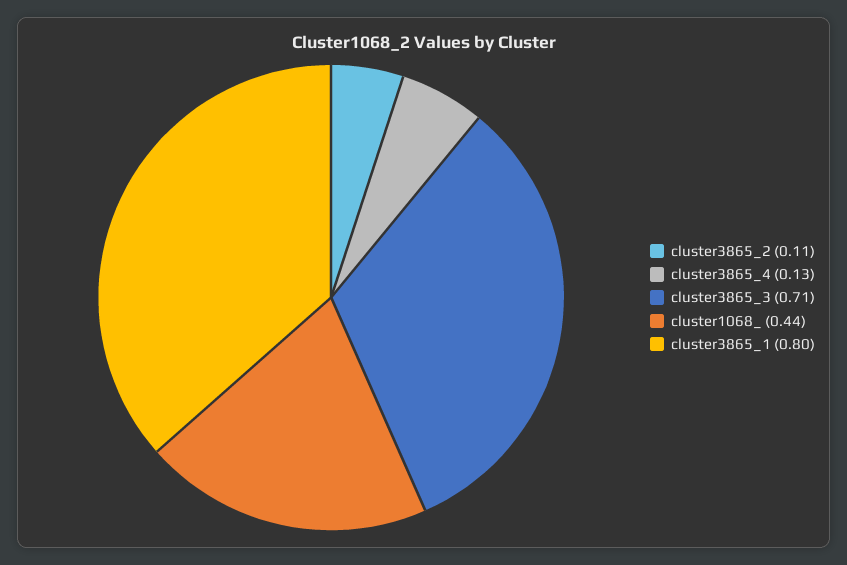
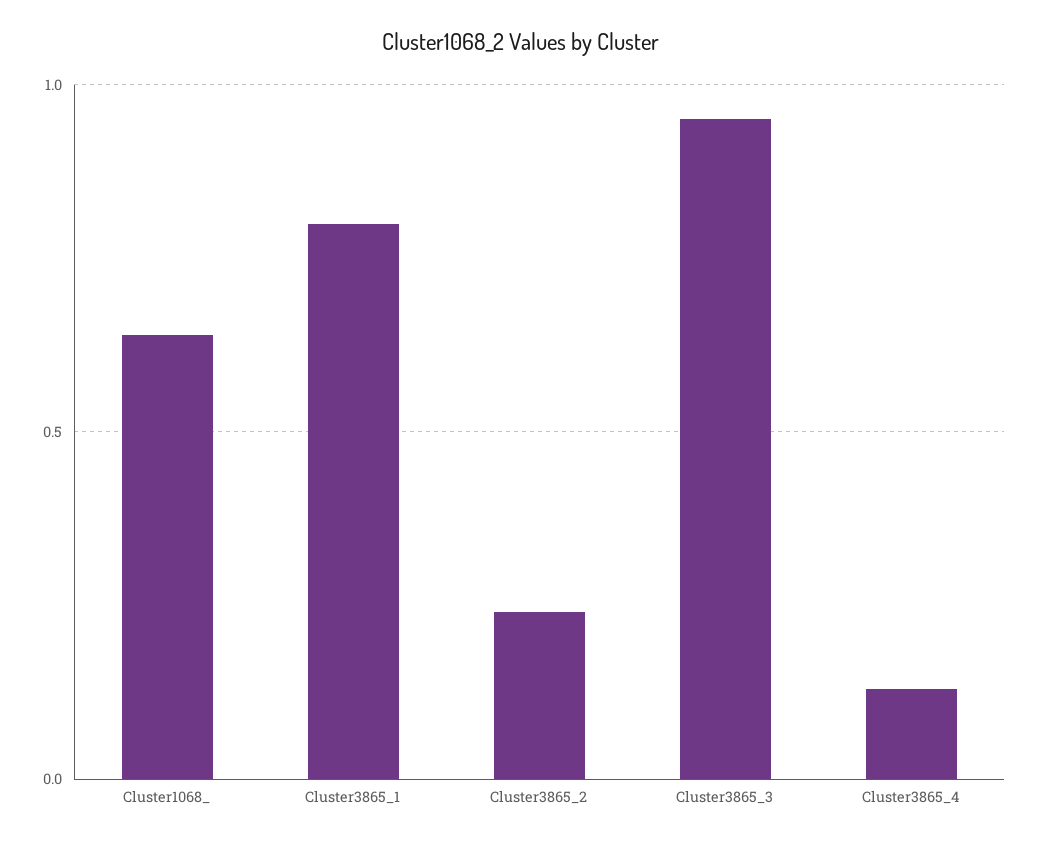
cluster3865_2: 0.11 -> 0.25
cluster3865_3: 0.71 -> 0.95
cluster1068_: 0.44 -> 0.65

